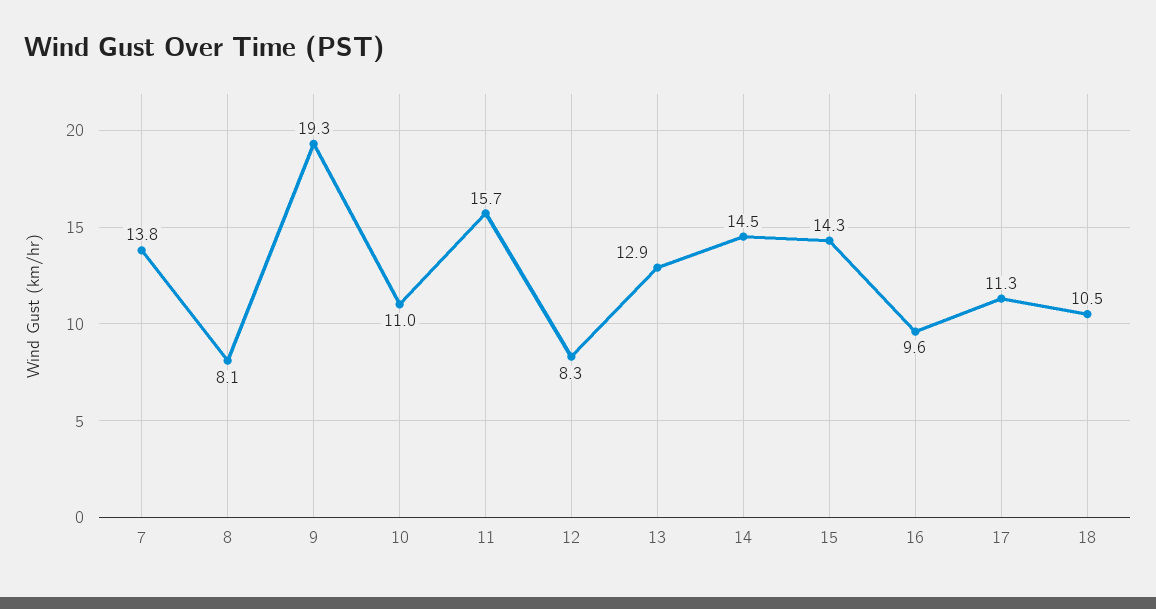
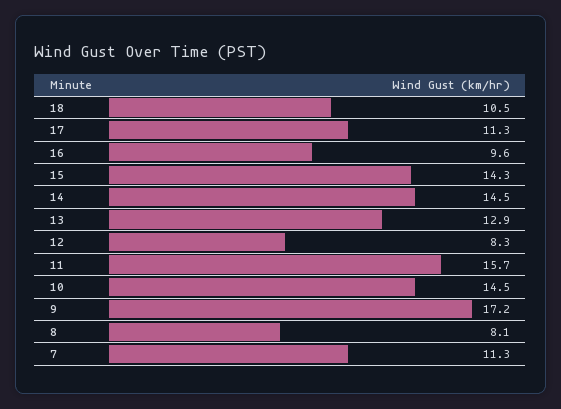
7: 13.8 -> 11.3
9: 19.3 -> 17.2
10: 11 -> 14.5

